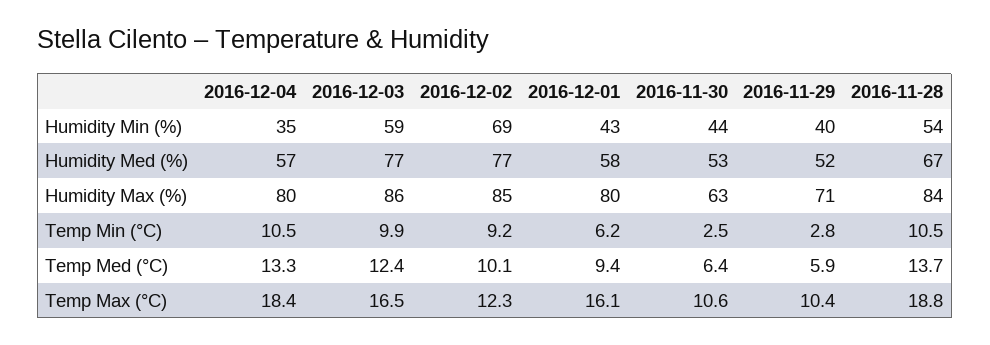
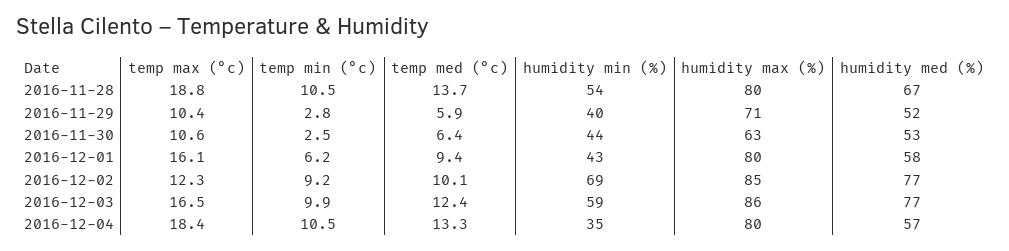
2016-11-28, Humidity Max (%): 84 -> 80

